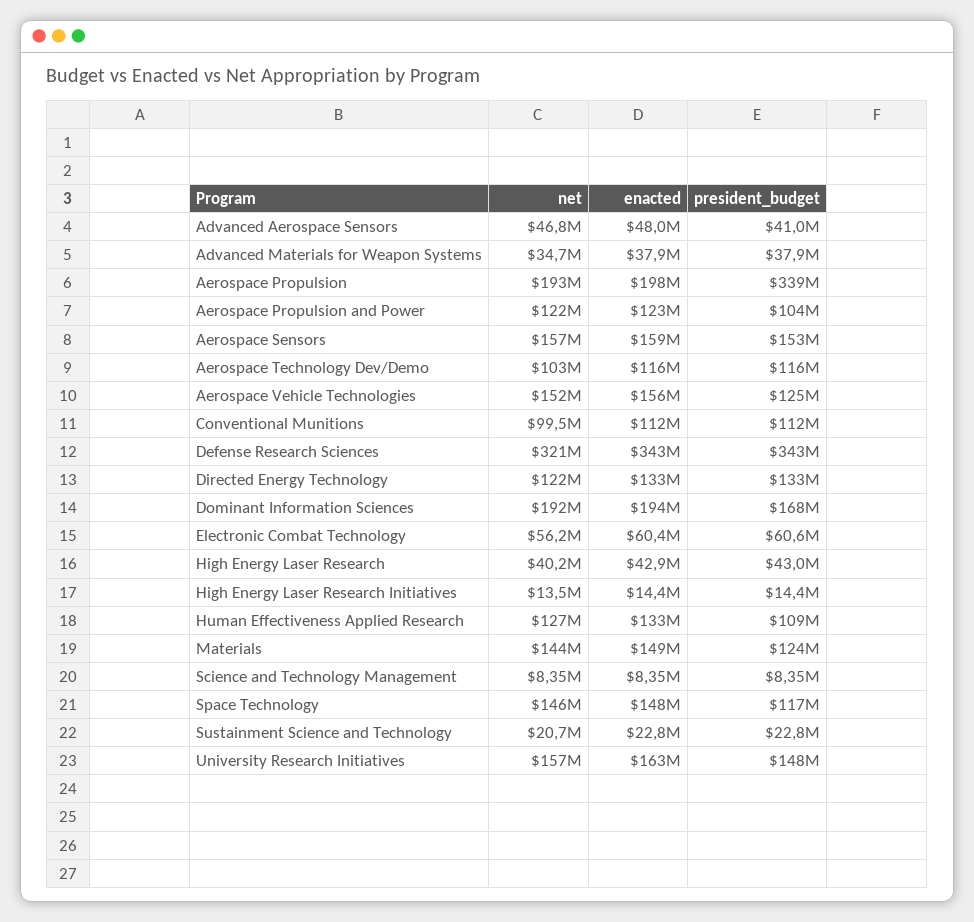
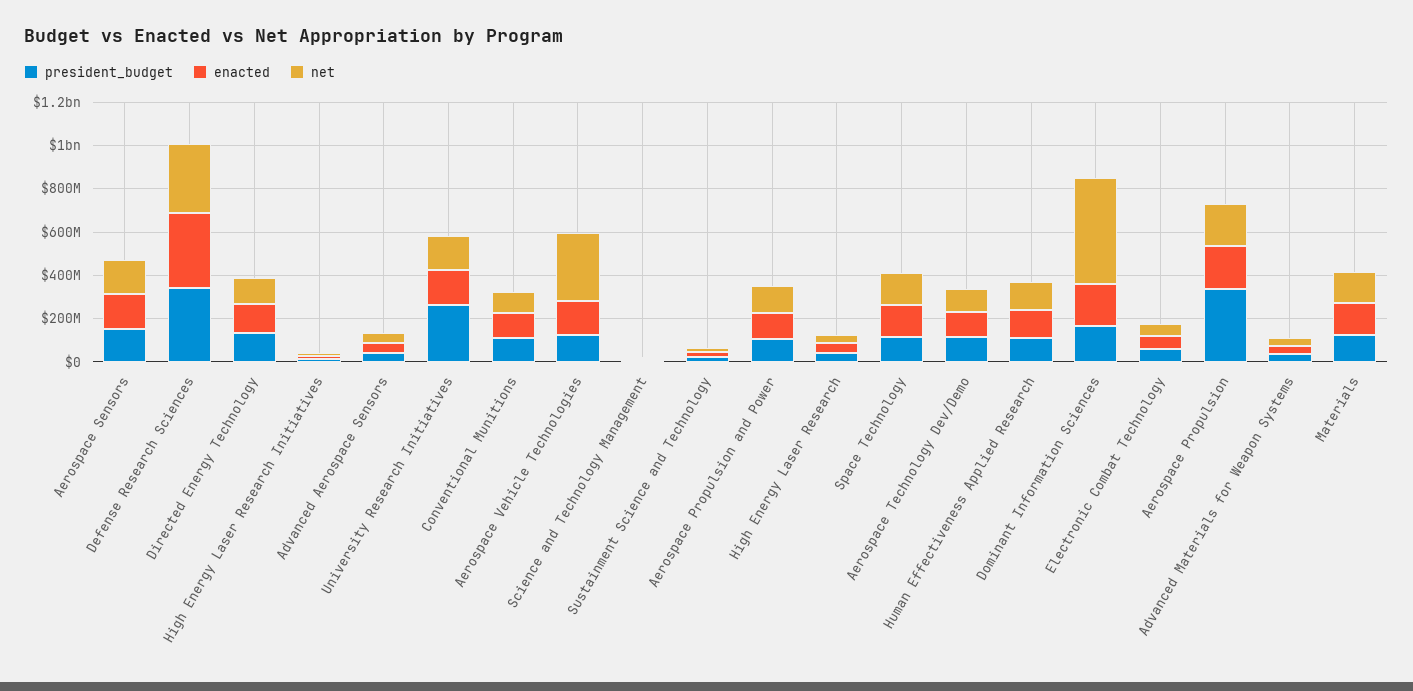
net, Aerospace Vehicle Technologies: 152000000 -> 300000000
net, Dominant Information Sciences: 192000000 -> 500000000
president_budget, University Research Initiatives: 148000000 -> 250000000

